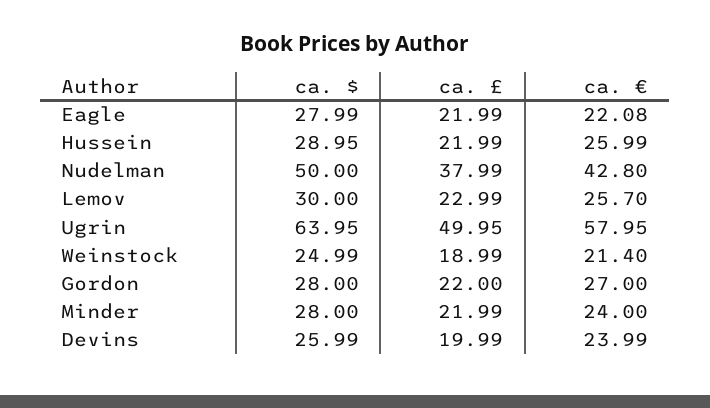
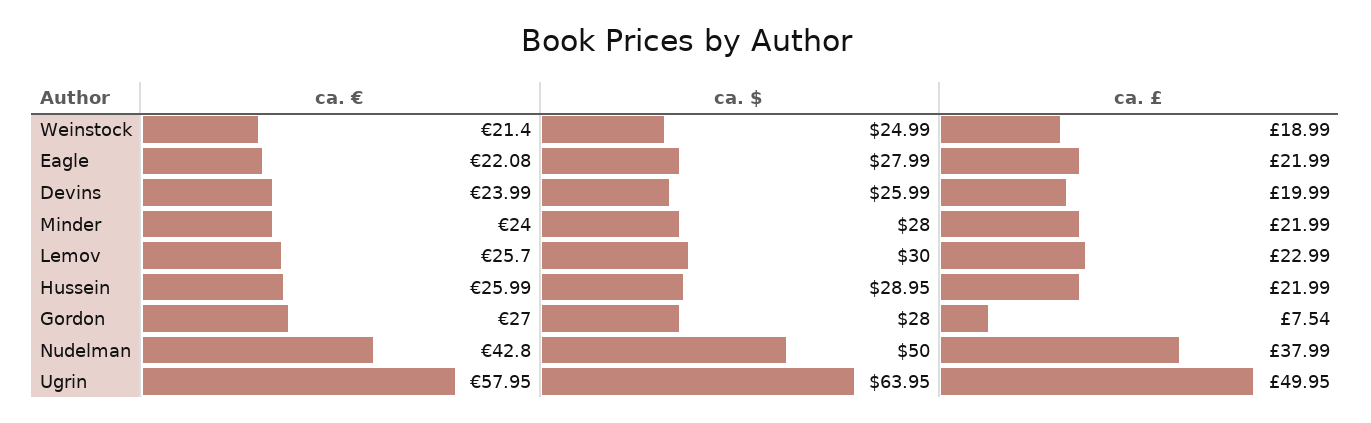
ca. £, Gordon: 22 -> 7.54

